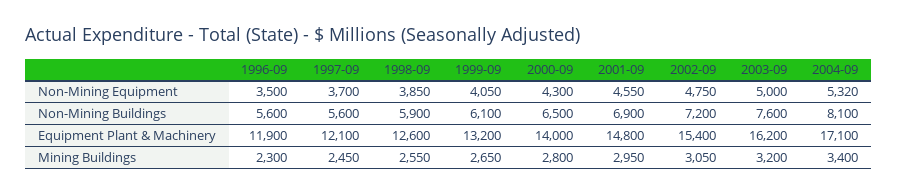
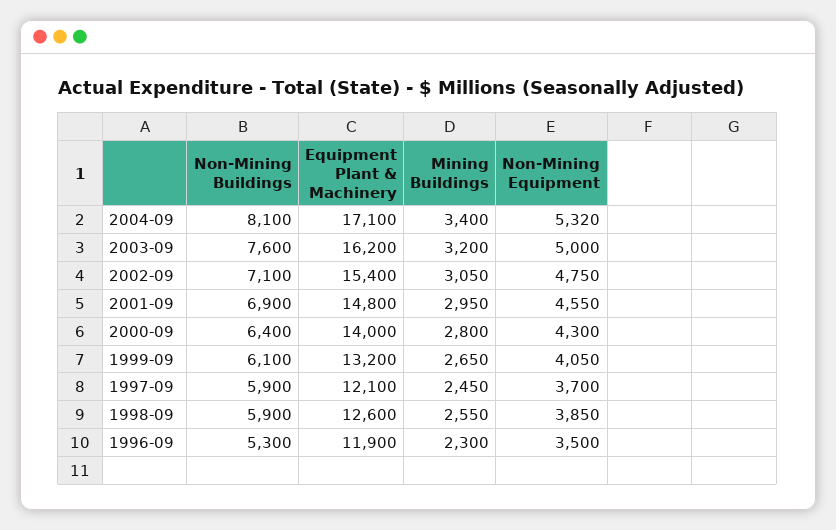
1996-09, Non-Mining Buildings: 5600 -> 5300
1997-09, Non-Mining Buildings: 5600 -> 5900
2000-09, Non-Mining Buildings: 6500 -> 6400
2002-09, Non-Mining Buildings: 7200 -> 7100

